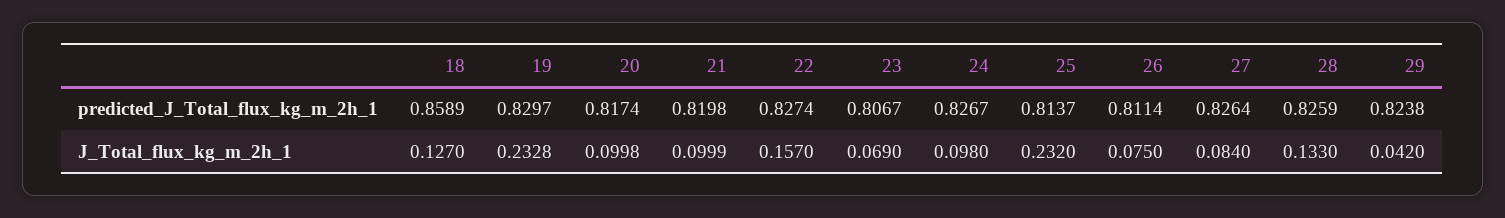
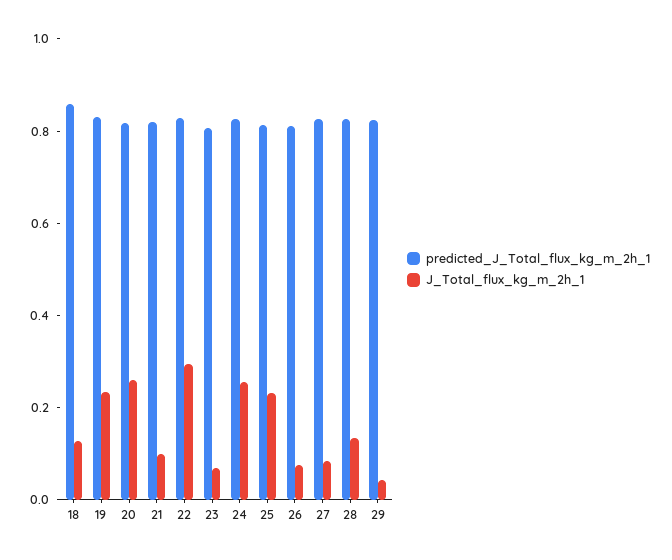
J_Total_flux_kg_m_2h_1, 20: 0.0998 -> 0.25
J_Total_flux_kg_m_2h_1, 22: 0.157 -> 0.3
J_Total_flux_kg_m_2h_1, 24: 0.098 -> 0.25

